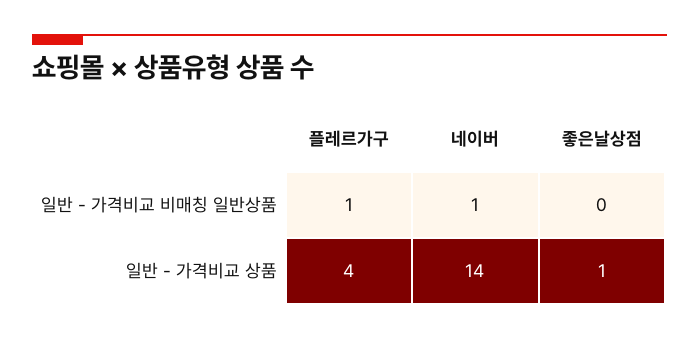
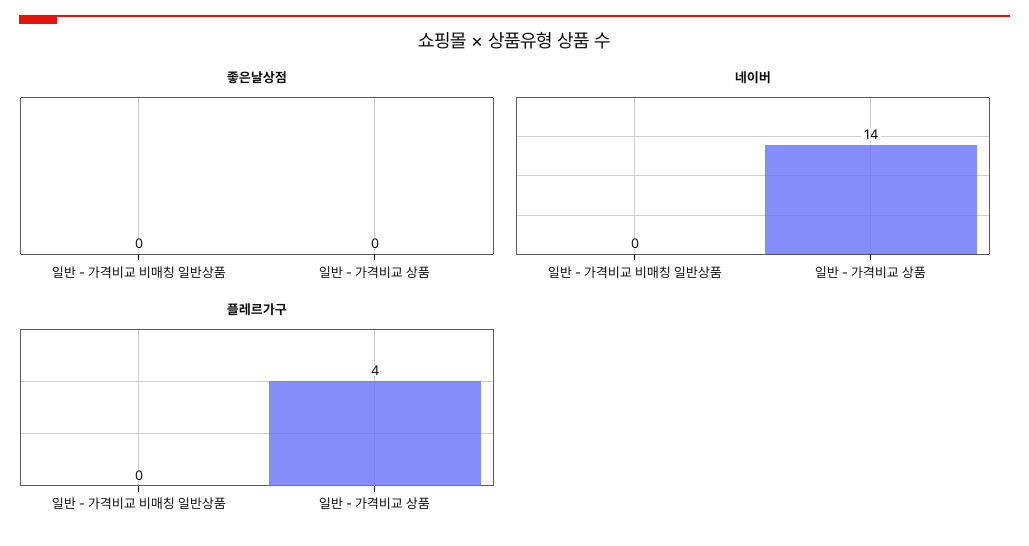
플레르가구, 일반 - 가격비교 비매칭 일반상품: 1 -> 0
네이버, 일반 - 가격비교 비매칭 일반상품: 1 -> 0
좋은날상점, 일반 - 가격비교 상품: 1 -> 0

